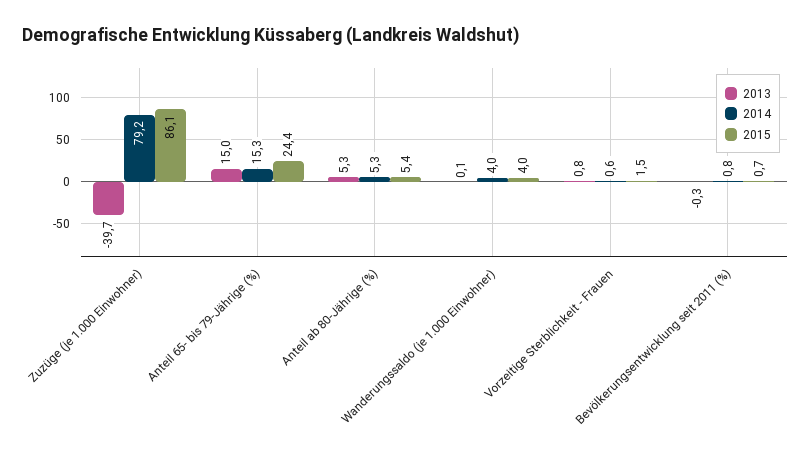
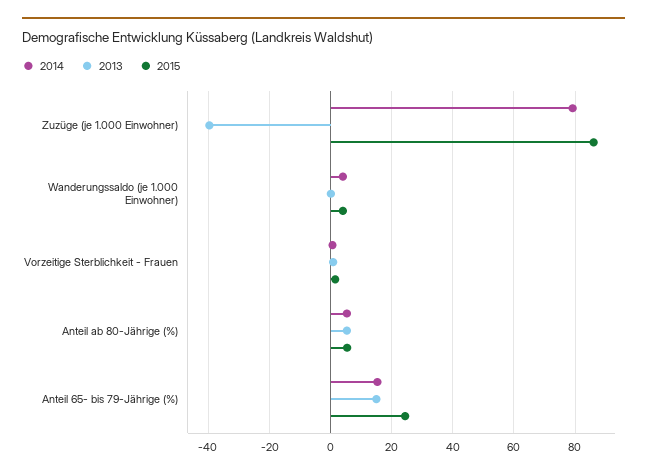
2013, Bevölkerungsentwicklung seit 2011 (%): -0.3 -> none
2014, Bevölkerungsentwicklung seit 2011 (%): 0.8 -> none
2015, Bevölkerungsentwicklung seit 2011 (%): 0.7 -> none

